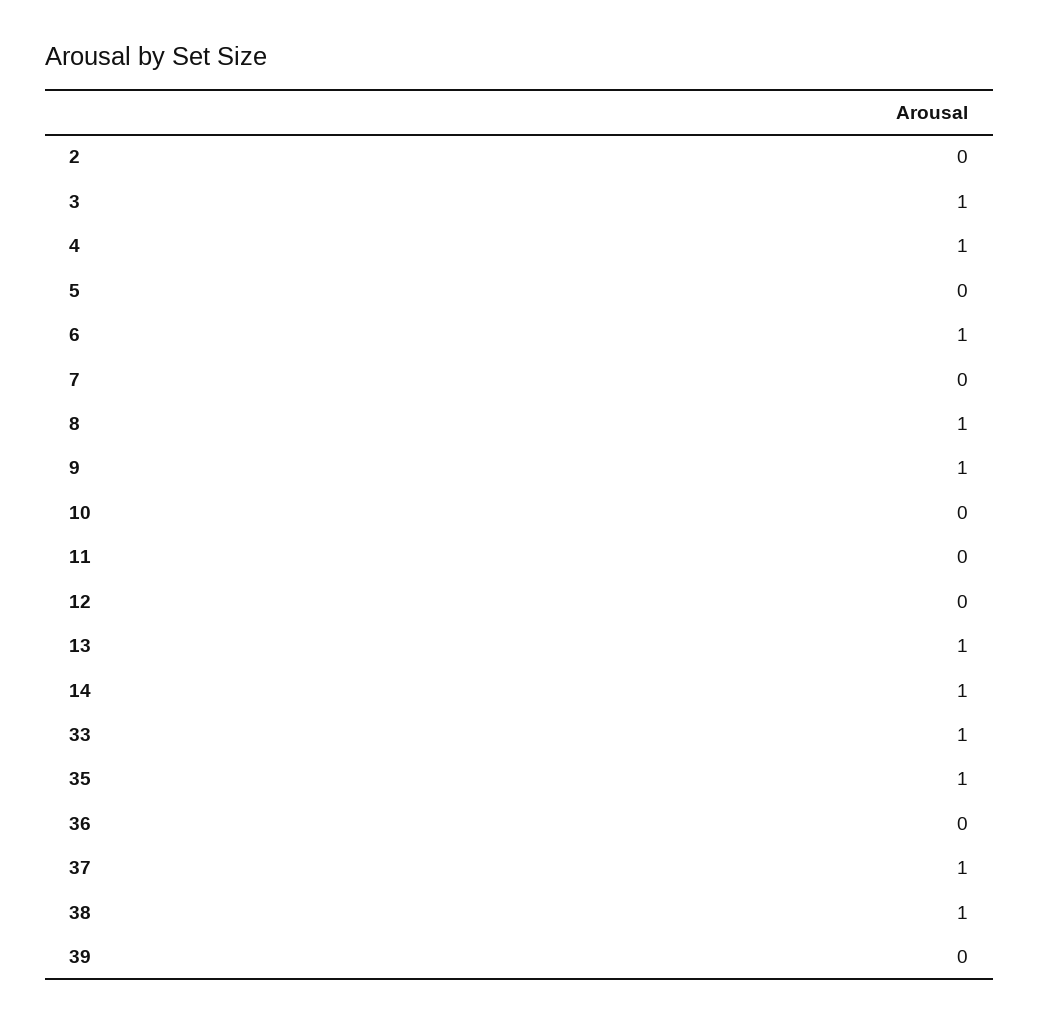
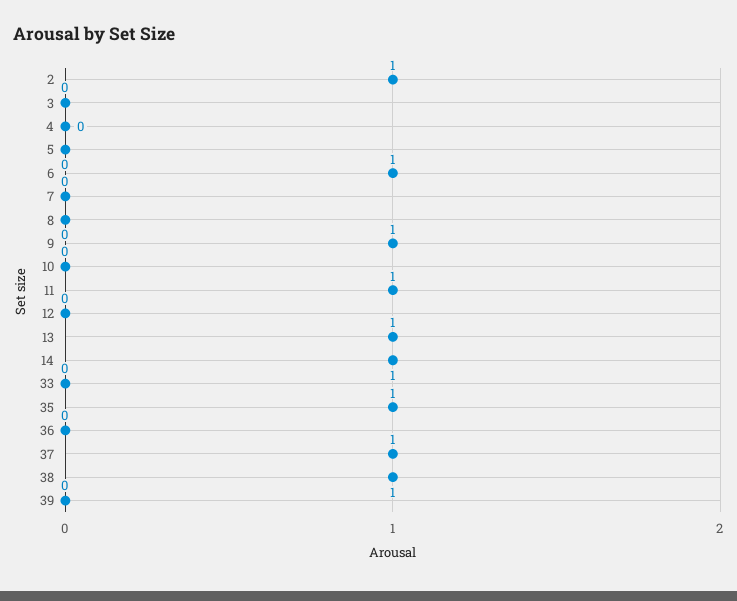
2: 0 -> 1
3: 1 -> 0
4: 1 -> 0
8: 1 -> 0
11: 0 -> 1
33: 1 -> 0

